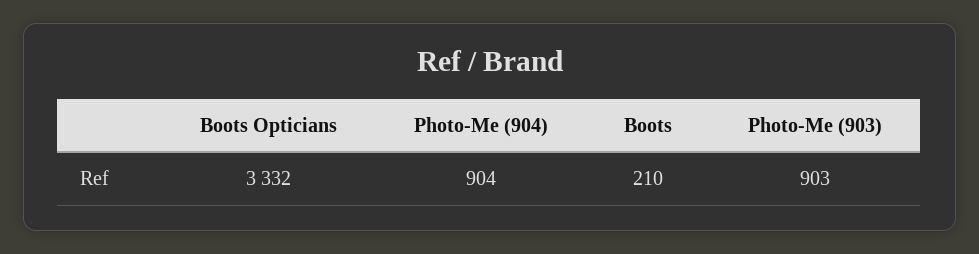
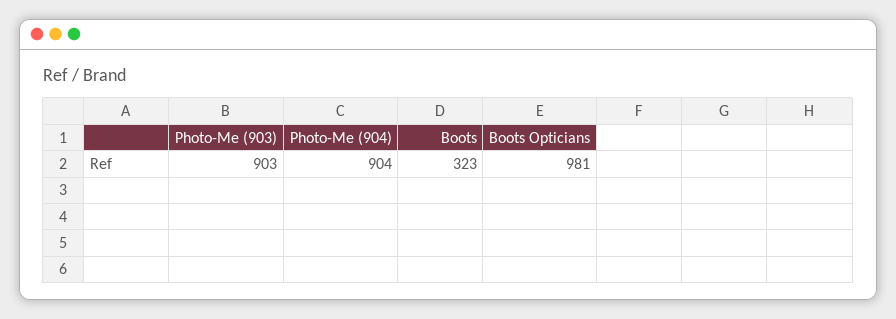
Boots Opticians: 3332 -> 981
Boots: 210 -> 323

